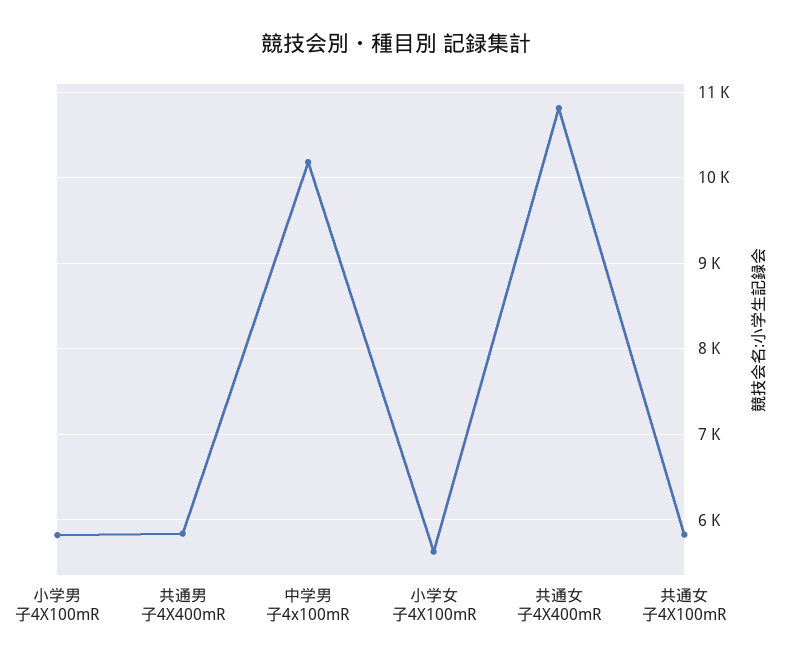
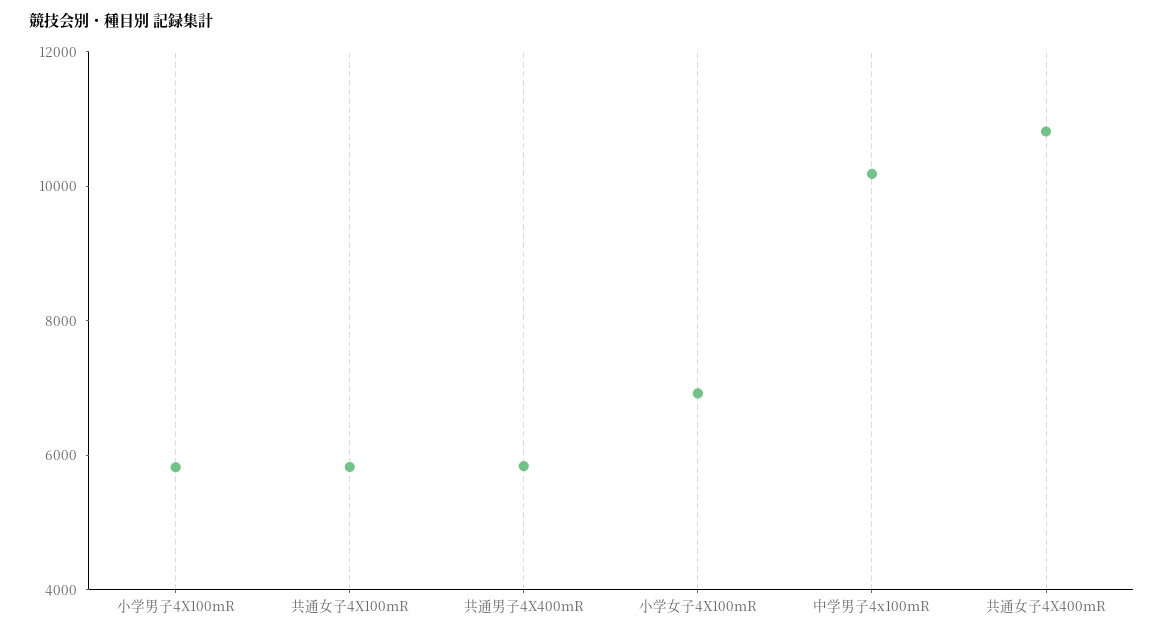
小学女子4X100mR: 5600 -> 7000

